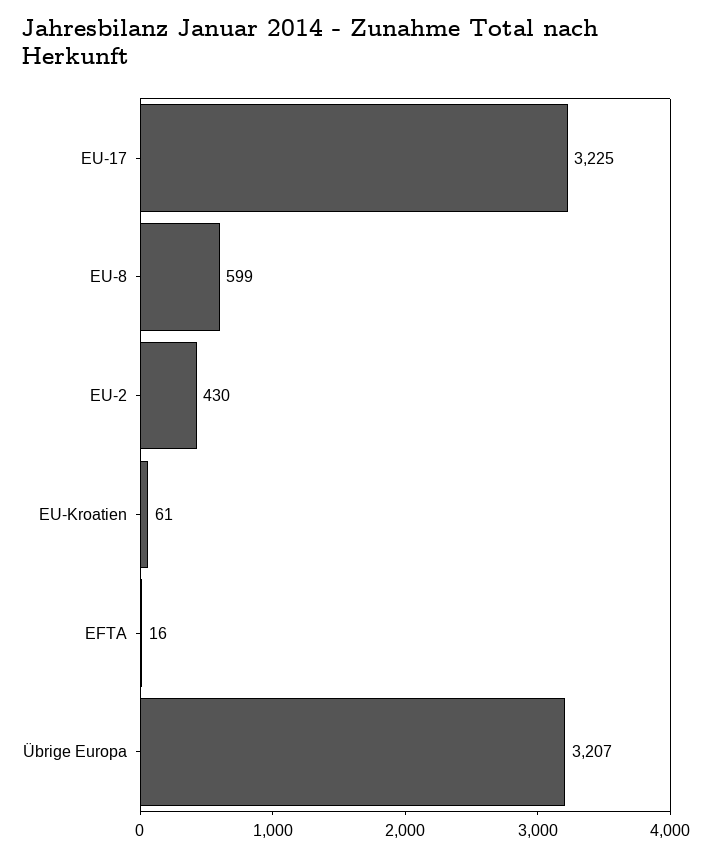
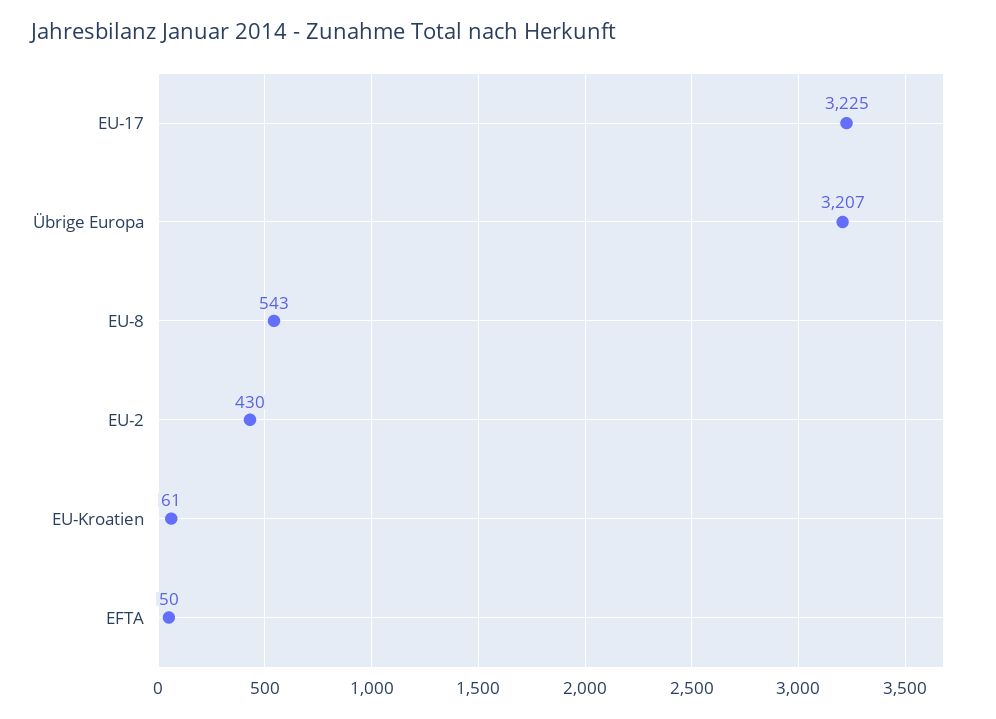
EU-8: 599 -> 543
EFTA: 16 -> 50

